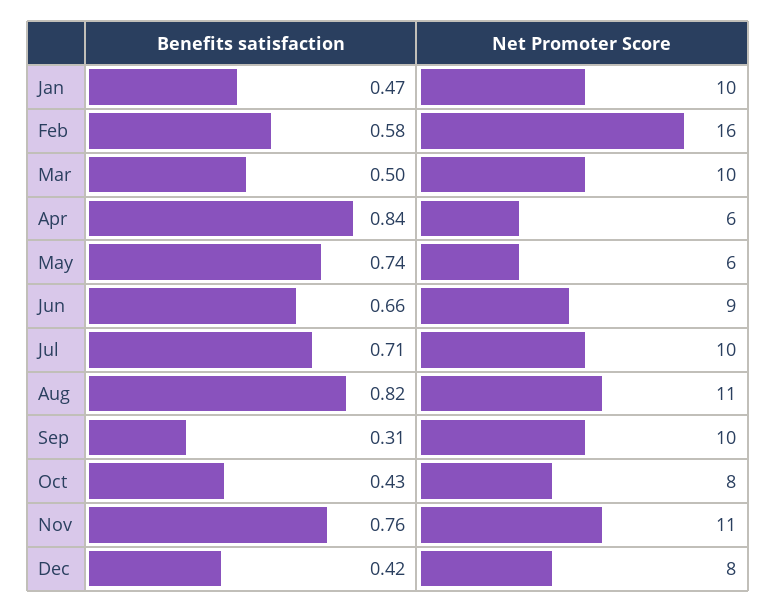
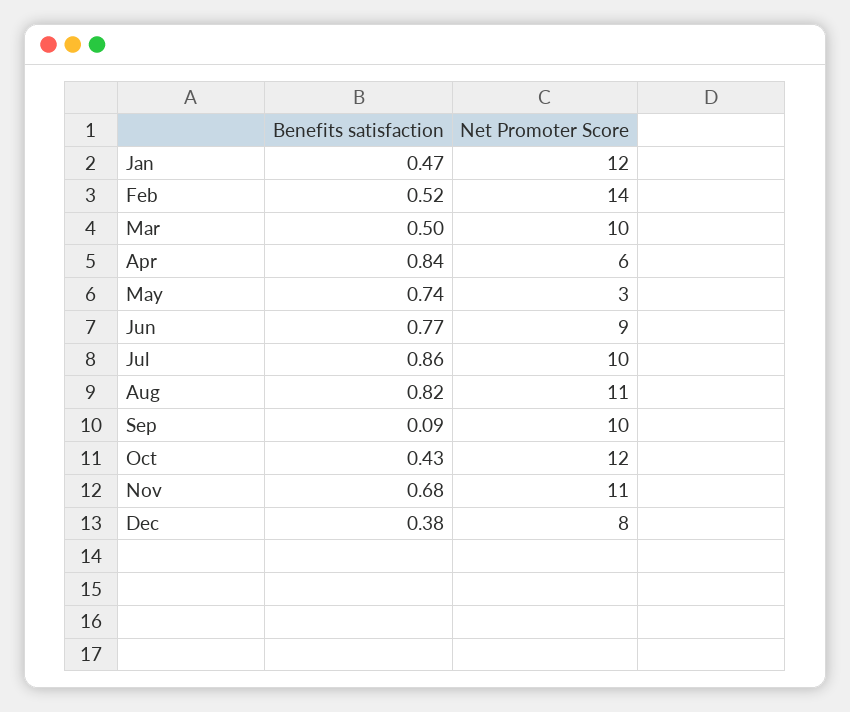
Net Promoter Score, Jan: 10 -> 12
Benefits satisfaction, Feb: 0.58 -> 0.52
Net Promoter Score, Feb: 16 -> 14
Net Promoter Score, May: 6 -> 3
Benefits satisfaction, Jun: 0.66 -> 0.77
Benefits satisfaction, Jul: 0.71 -> 0.86
Benefits satisfaction, Sep: 0.31 -> 0.09
Net Promoter Score, Oct: 8 -> 12
Benefits satisfaction, Nov: 0.76 -> 0.68
Benefits satisfaction, Dec: 0.42 -> 0.38

